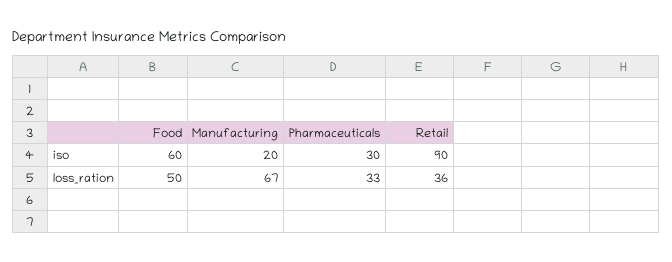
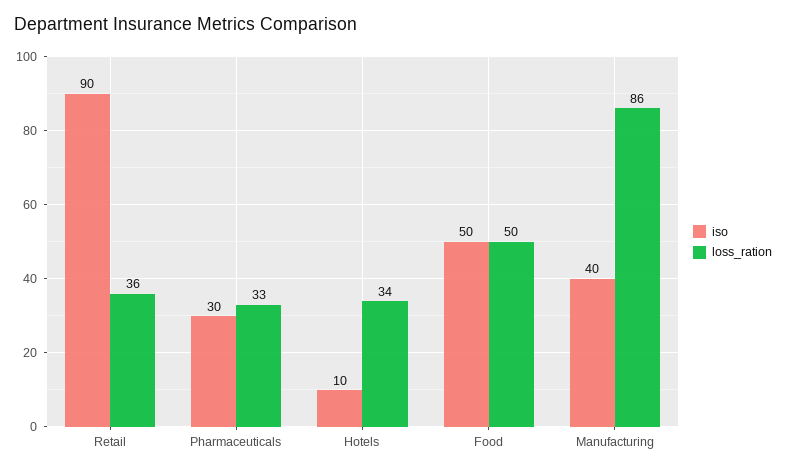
iso, Food: 60 -> 50
iso, Manufacturing: 20 -> 40
loss_ration, Manufacturing: 67 -> 86
iso, Hotels: none -> 10
loss_ration, Hotels: none -> 34

